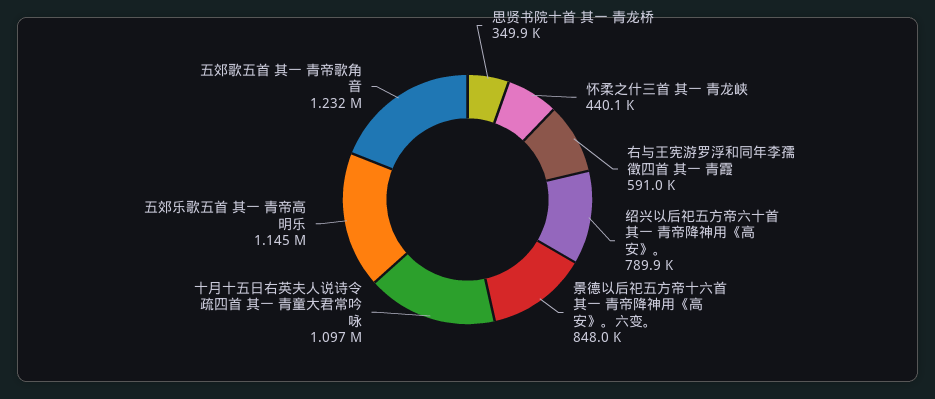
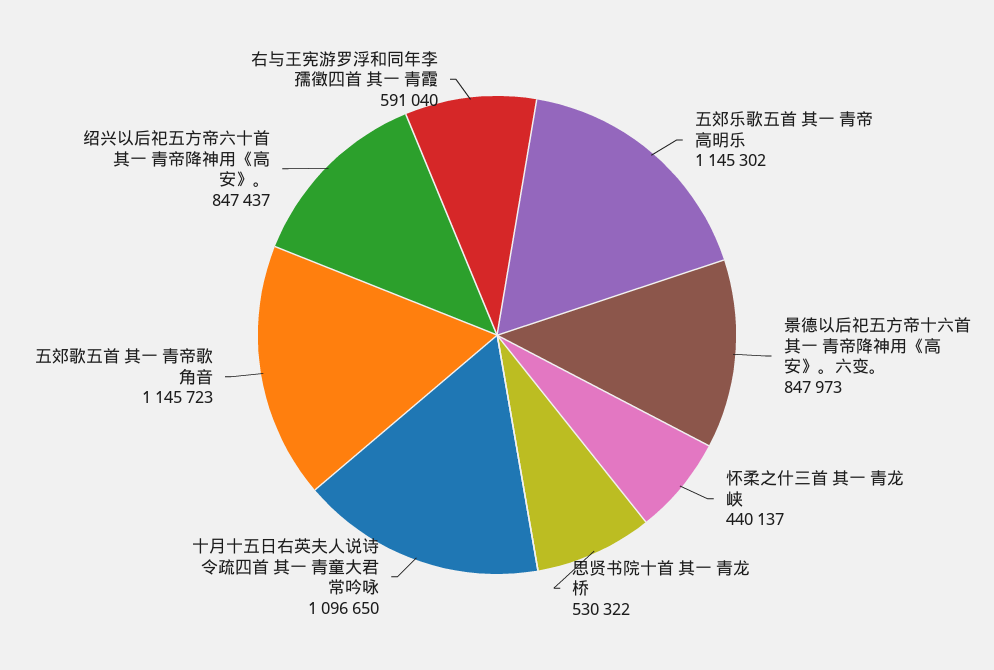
思贤书院十首 其一 青龙桥: 349900 -> 530322
绍兴以后祀五方帝六十首 其一 青帝降神用《高安》。: 789900 -> 847437
五郊歌五首 其一 青帝歌角音: 1232000 -> 1145723

